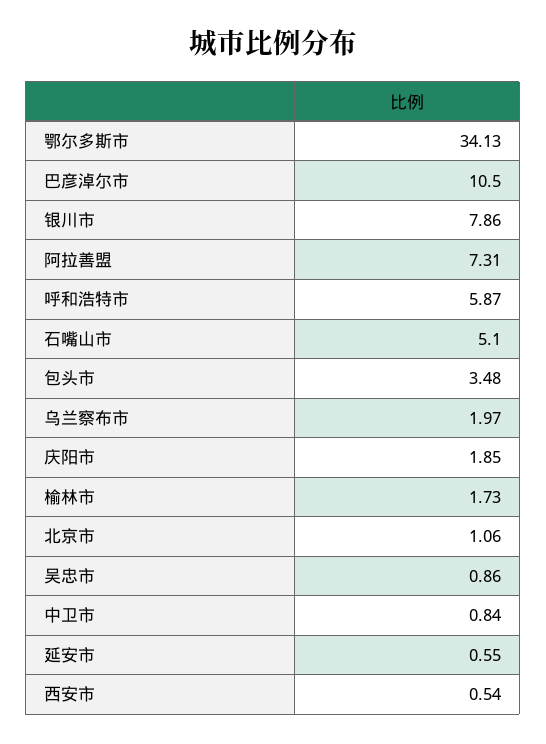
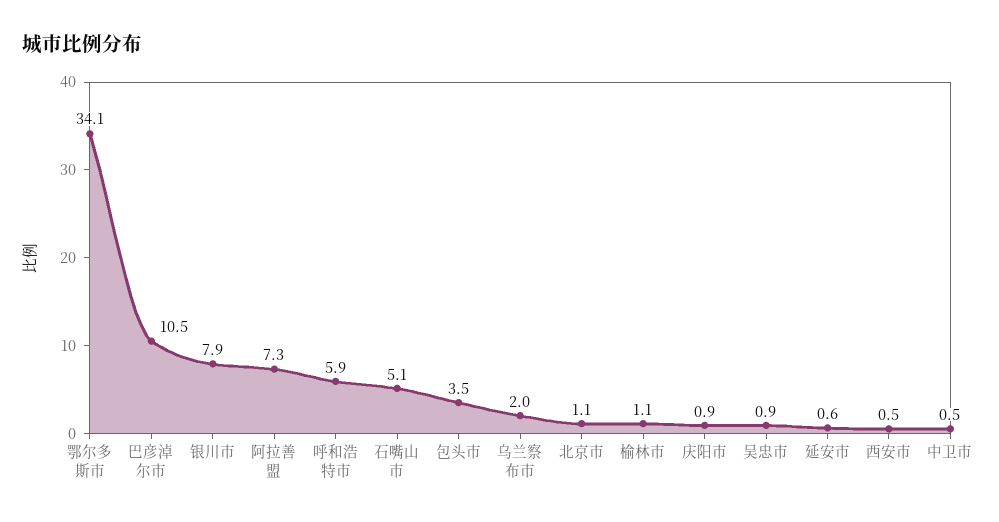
庆阳市: 1.85 -> 0.9
榆林市: 1.73 -> 1.1
中卫市: 0.84 -> 0.5

